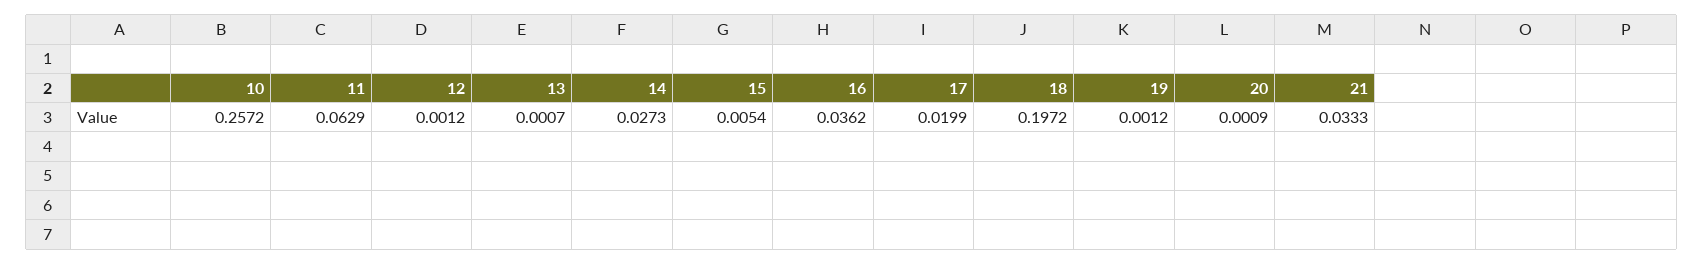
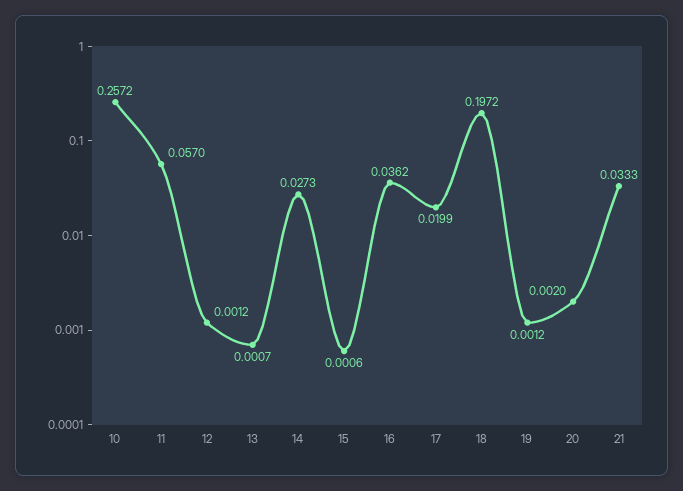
11: 0.0629 -> 0.057
15: 0.0054 -> 0.0006
20: 0.0009 -> 0.002

